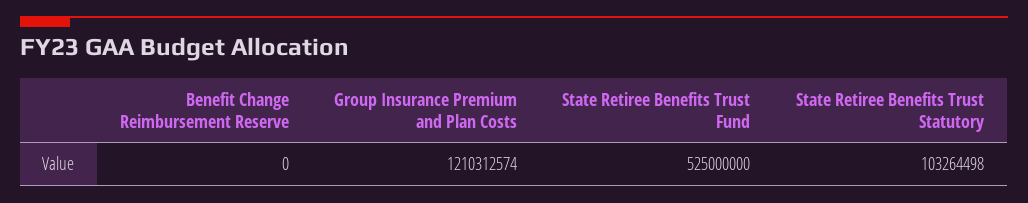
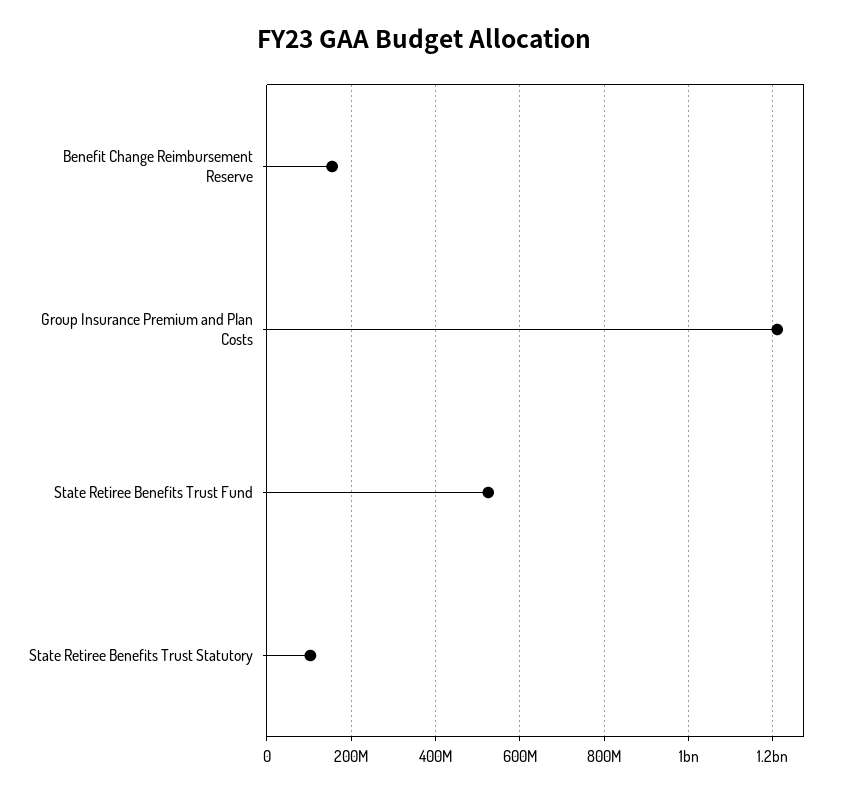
Benefit Change Reimbursement Reserve: 0 -> 160000000

